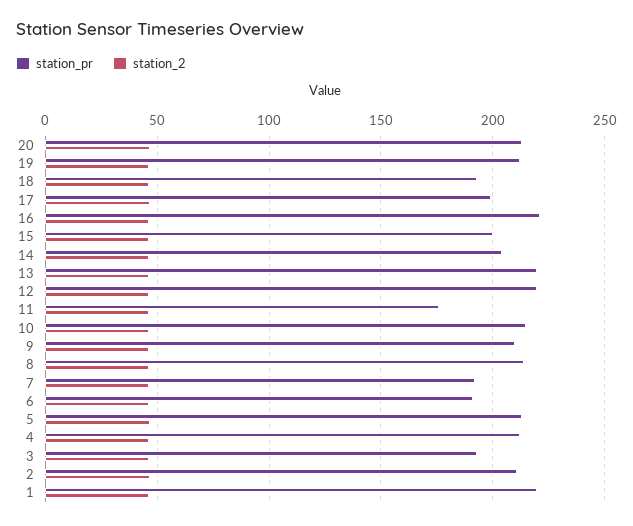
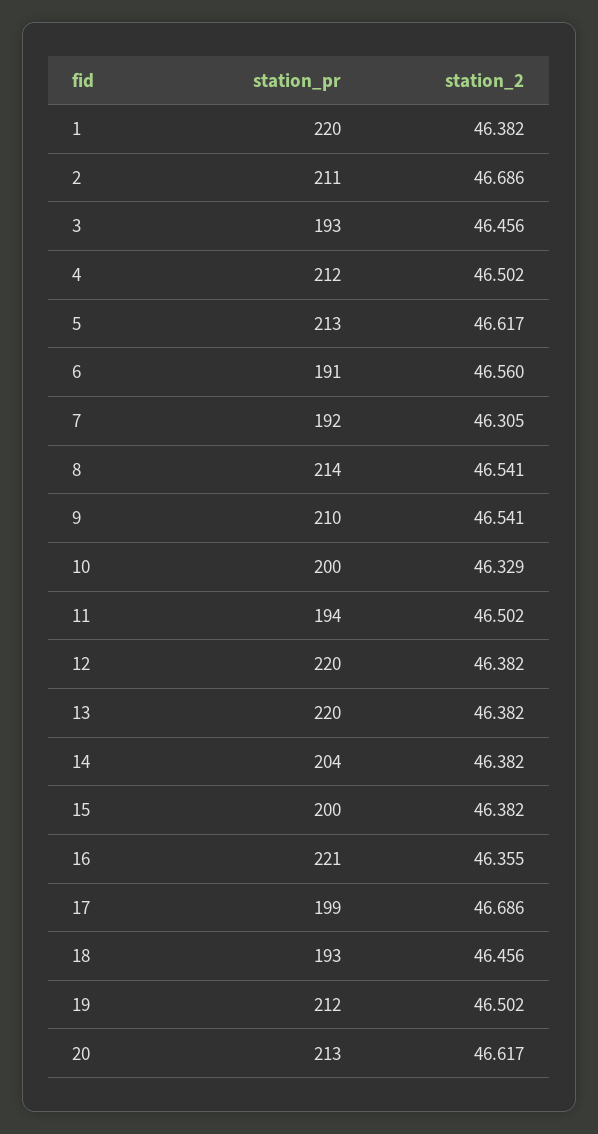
station_pr, 11: 175 -> 194
station_pr, 10: 215 -> 200

